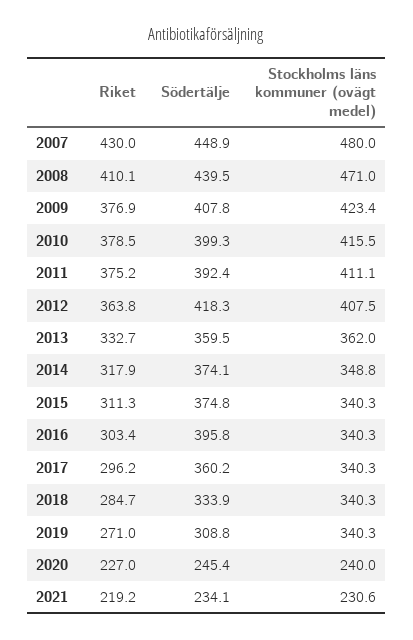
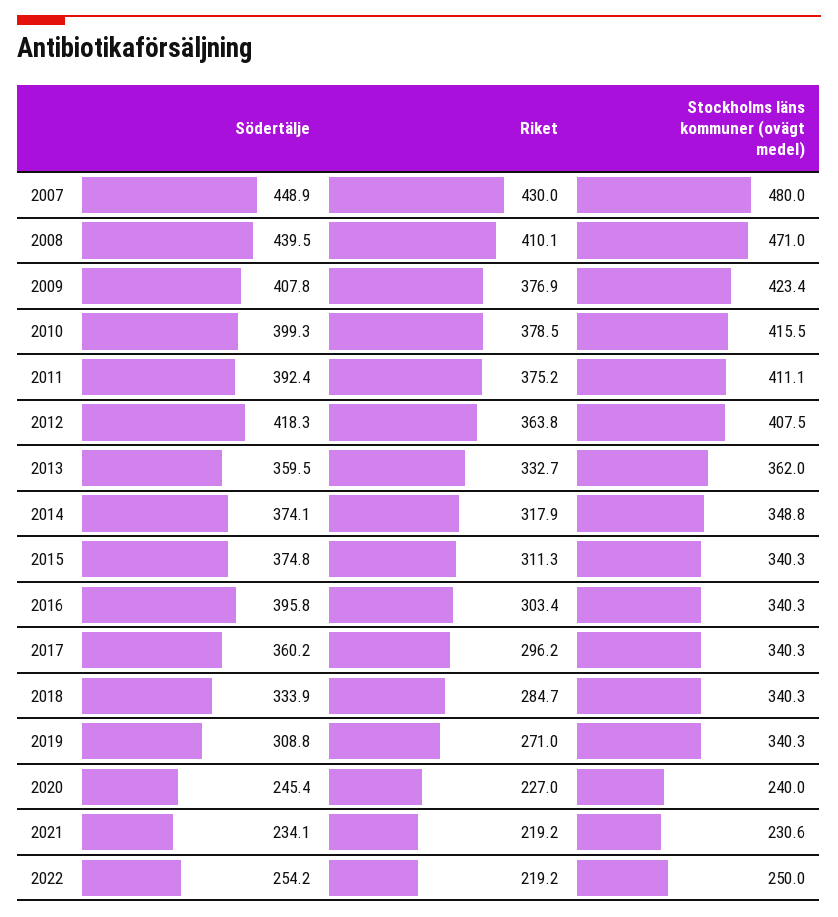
Södertälje, 2022: none -> 254.2
Riket, 2022: none -> 219.2
Stockholms läns kommuner (ovägt medel), 2022: none -> 250

